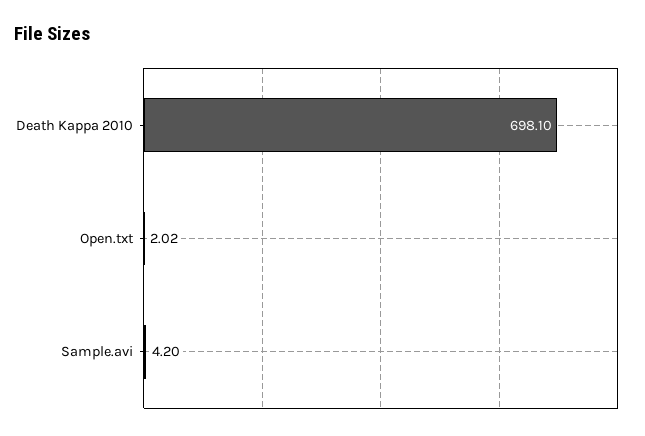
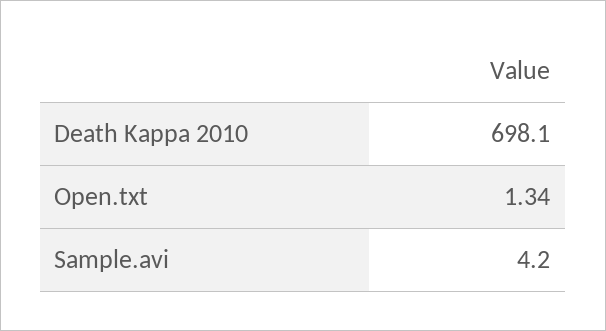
Open.txt: 2.02 -> 1.34

